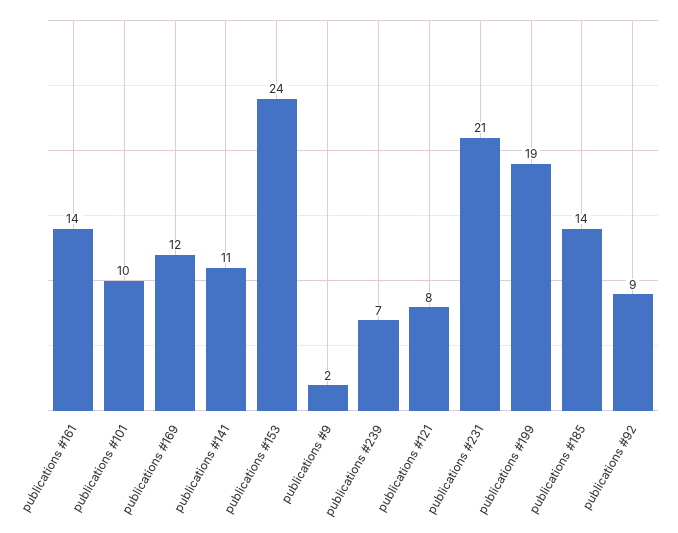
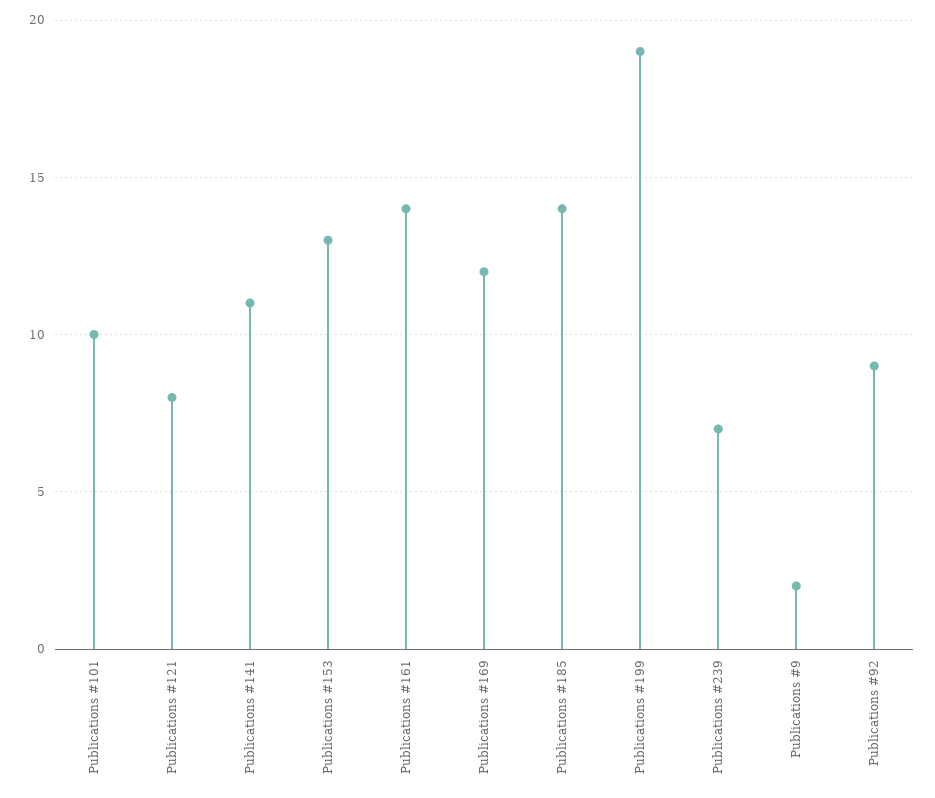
publications #153: 24 -> 13
publications #231: 21 -> none

